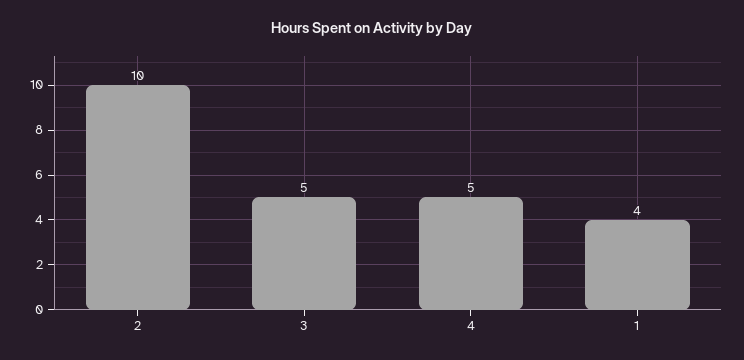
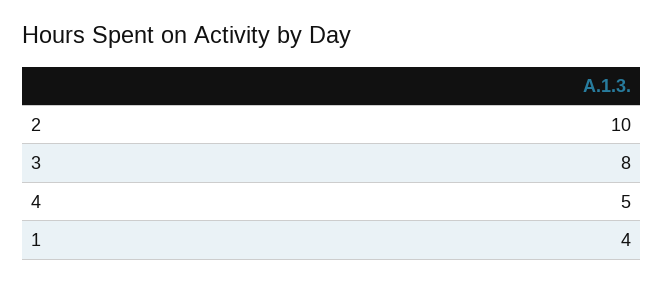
3: 5 -> 8

